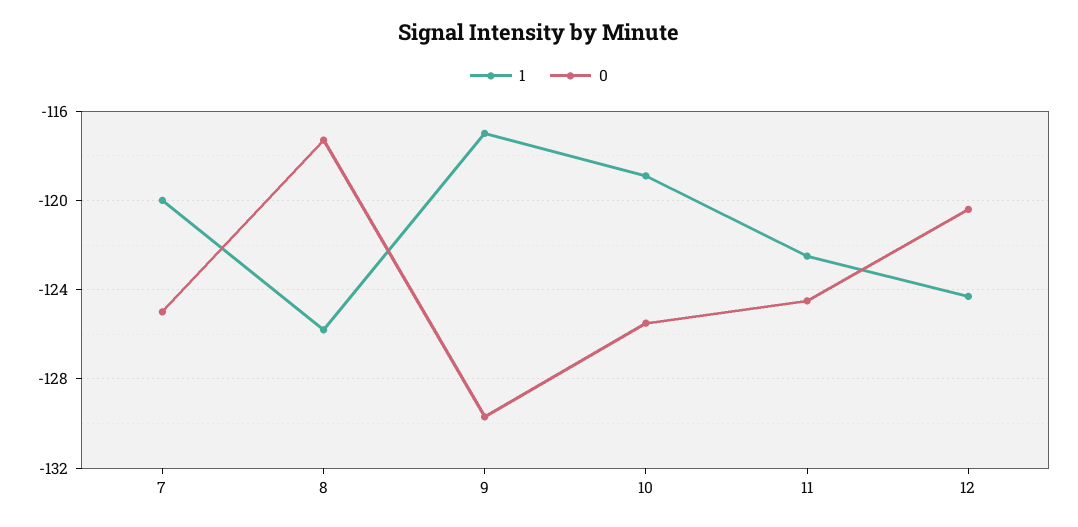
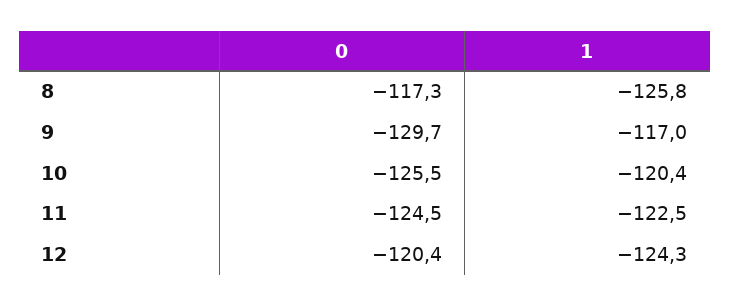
1, 7: -120 -> none
0, 7: -125 -> none
1, 10: -119 -> -120.4

